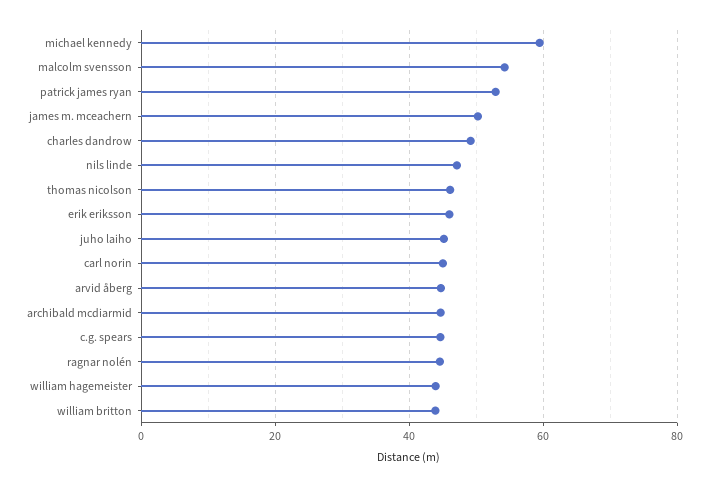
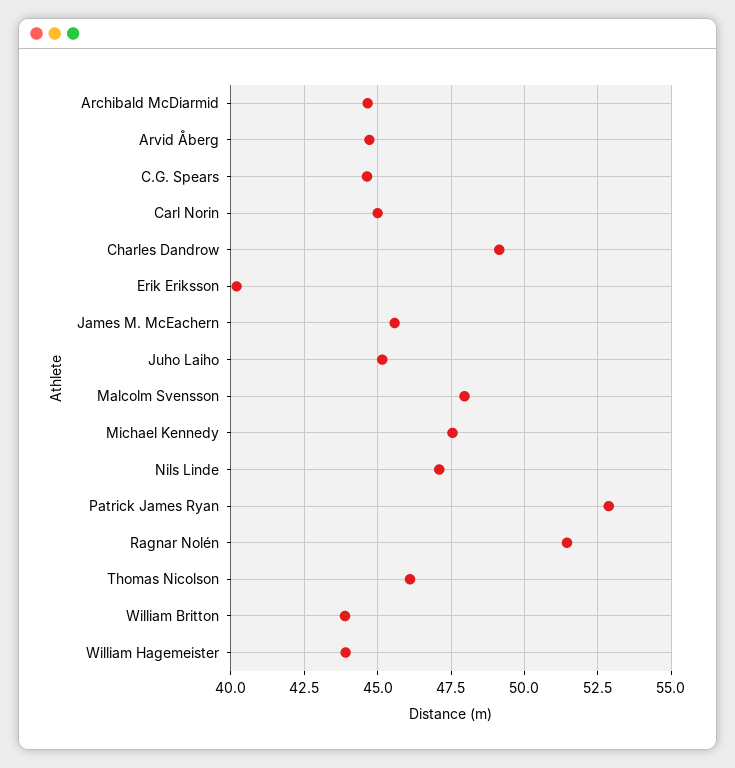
michael kennedy: 60 -> 47.5
malcolm svensson: 54 -> 48
james m. mceachern: 50 -> 45.5
erik eriksson: 46 -> 40.25
ragnar nolén: 44 -> 51.5

